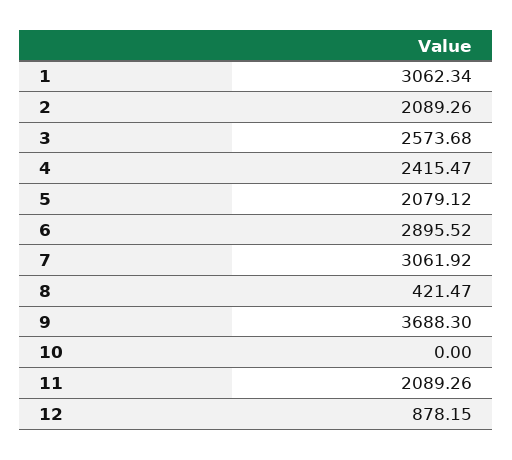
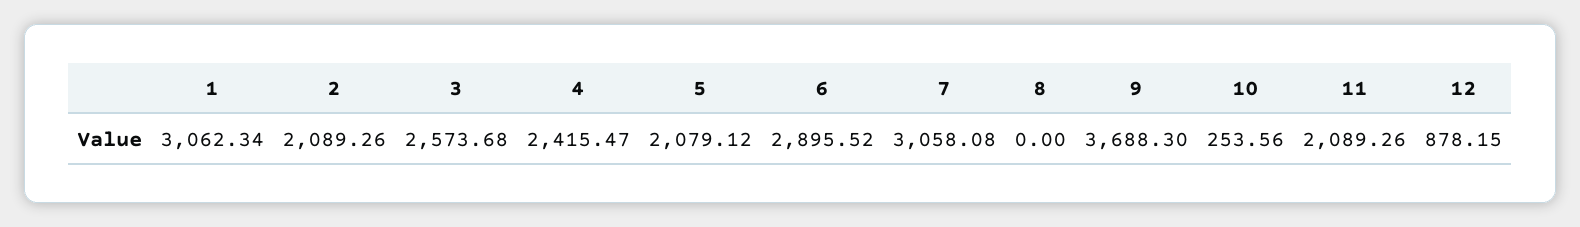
7: 3061.92 -> 3058.08
8: 421.47 -> 0
10: 0 -> 253.56

